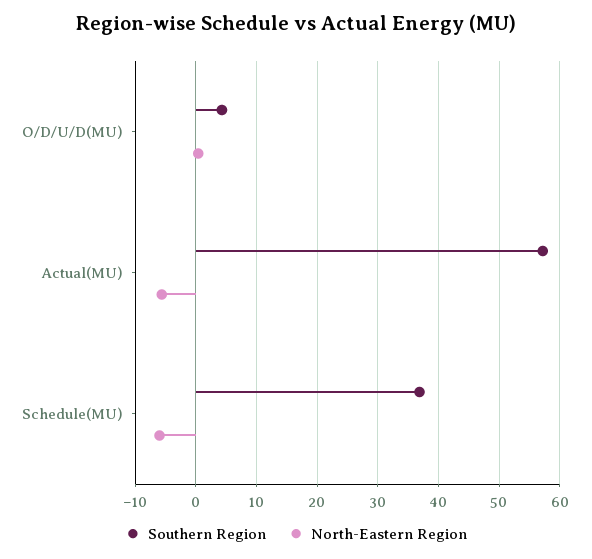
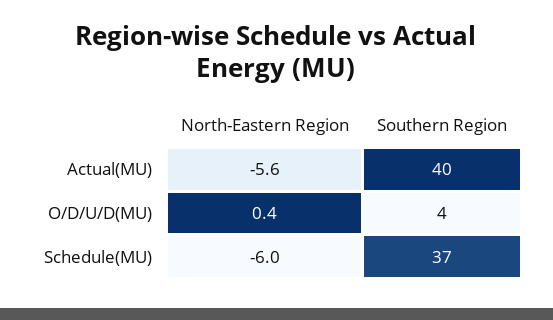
Southern Region, Actual(MU): 57 -> 40

